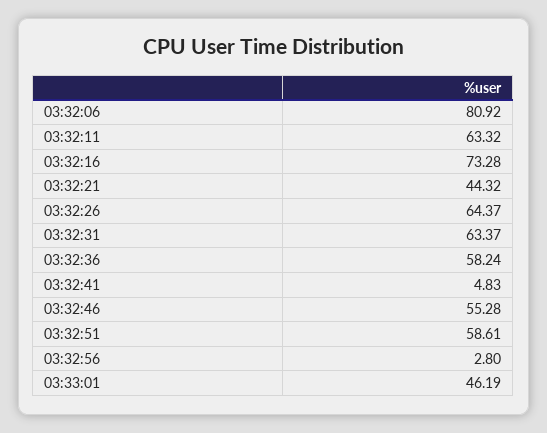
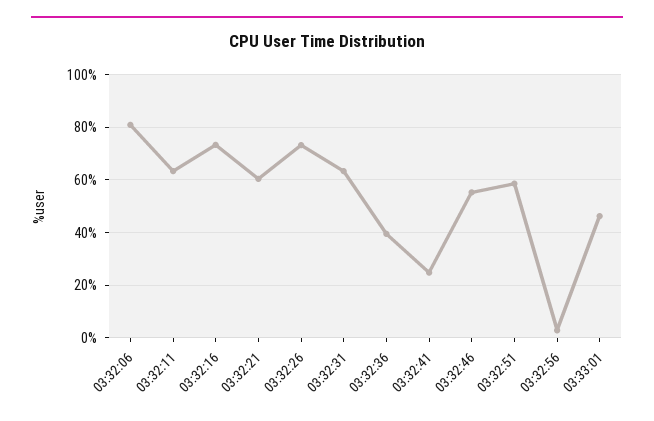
03:32:21: 44.32 -> 60
03:32:26: 64.37 -> 72.5
03:32:36: 58.24 -> 40
03:32:41: 4.83 -> 25

